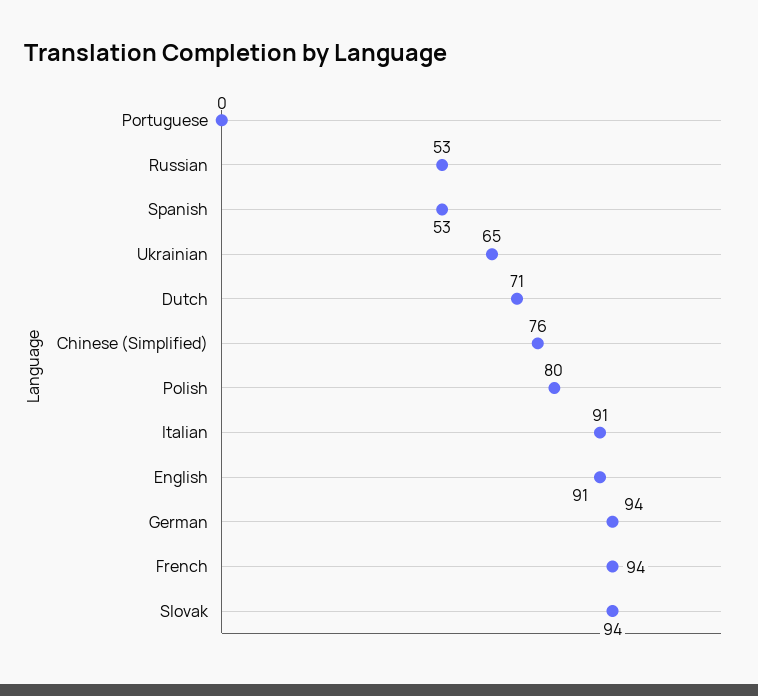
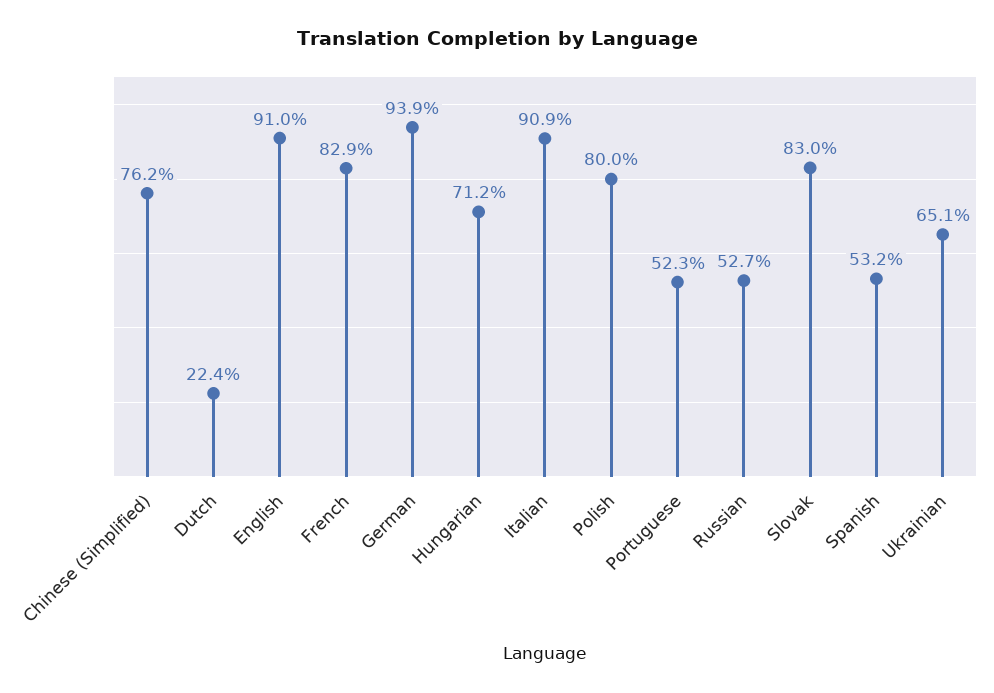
Portuguese: 0 -> 52.3
Dutch: 71 -> 22.4
French: 94 -> 82.9
Slovak: 94 -> 83
Hungarian: none -> 71.2

